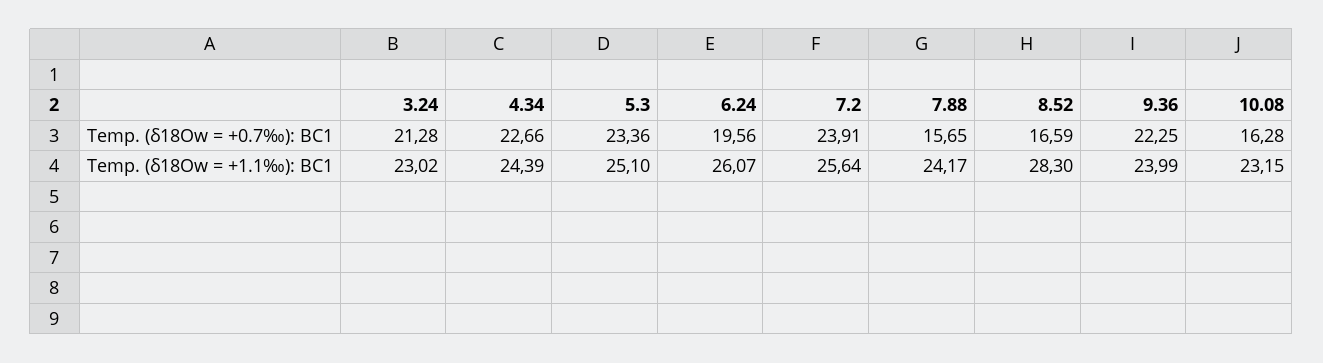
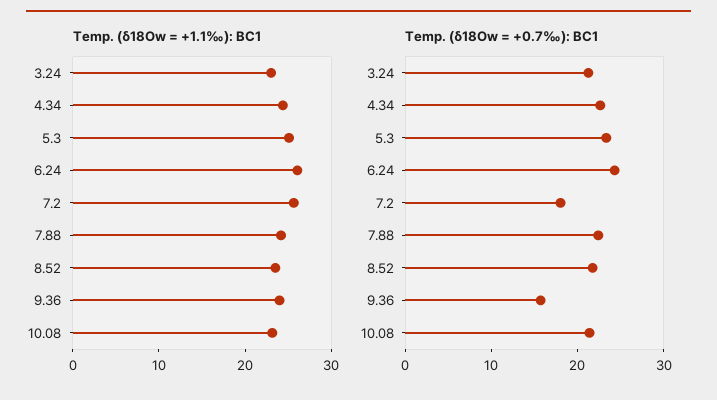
Temp. (δ18Ow = +0.7‰): BC1, 6.24: 19.56 -> 24
Temp. (δ18Ow = +0.7‰): BC1, 7.2: 23.91 -> 18
Temp. (δ18Ow = +0.7‰): BC1, 7.88: 15.65 -> 22
Temp. (δ18Ow = +0.7‰): BC1, 8.52: 16.59 -> 22
Temp. (δ18Ow = +0.7‰): BC1, 9.36: 22.25 -> 16
Temp. (δ18Ow = +0.7‰): BC1, 10.08: 16.28 -> 22
Temp. (δ18Ow = +1.1‰): BC1, 8.52: 28.3 -> 24

